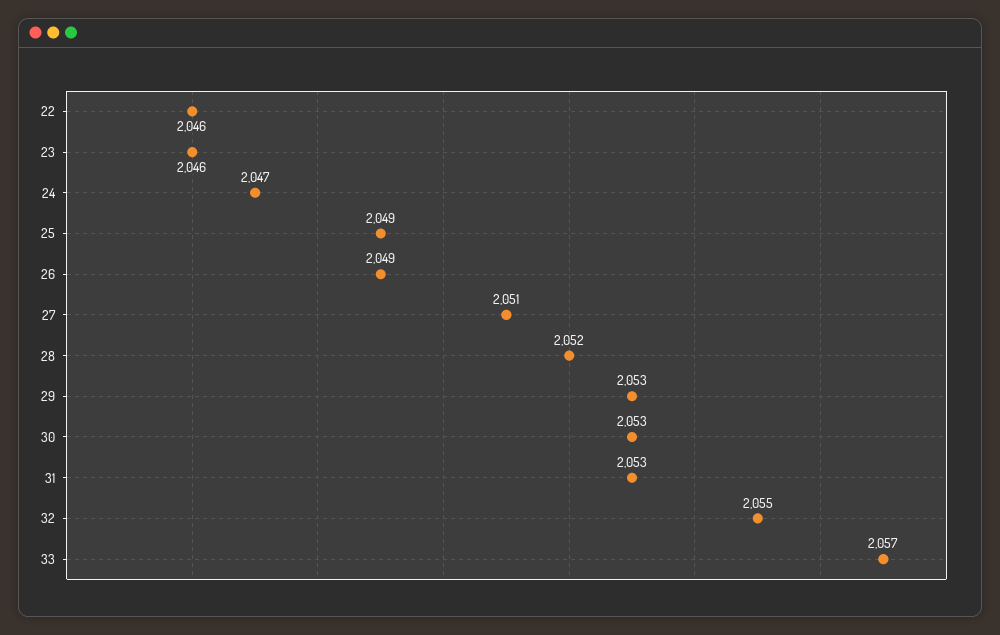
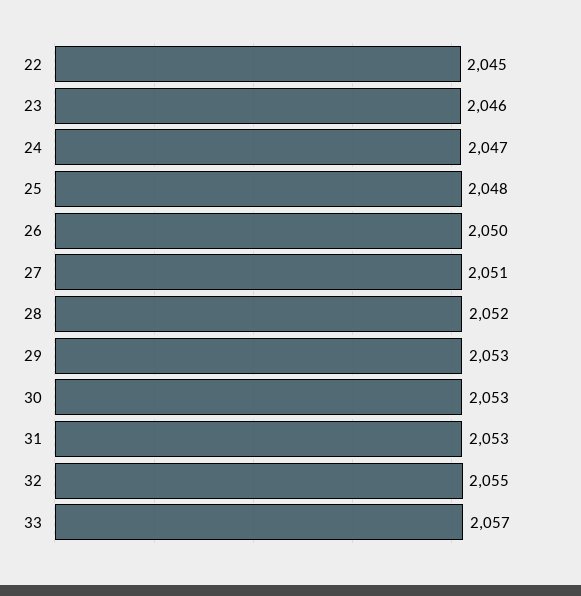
22: 2046 -> 2045
25: 2049 -> 2048
26: 2049 -> 2050

